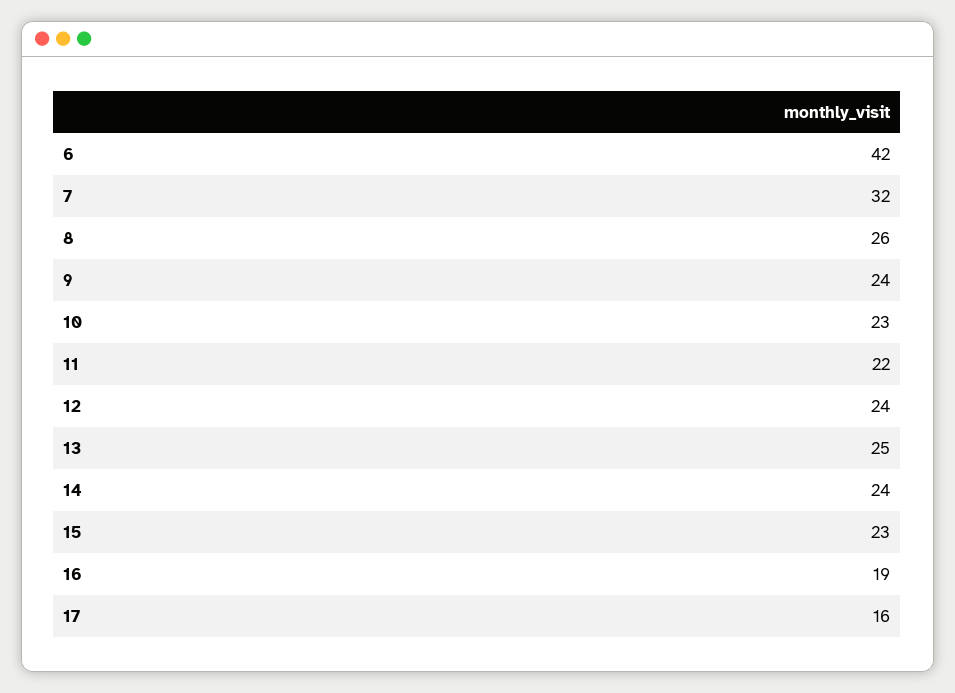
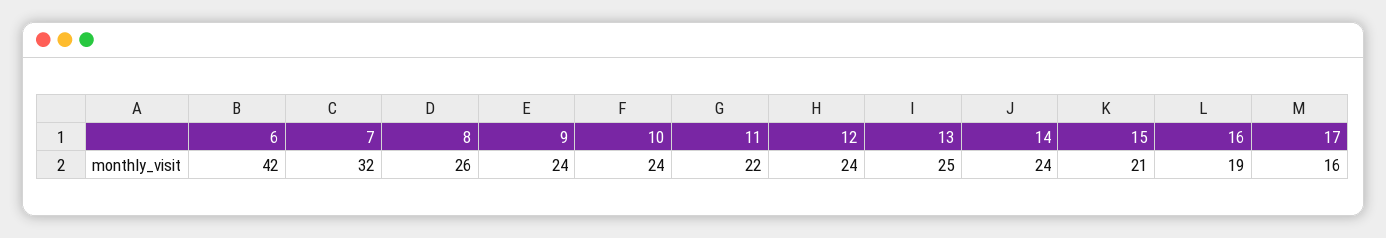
10: 23 -> 24
15: 23 -> 21

